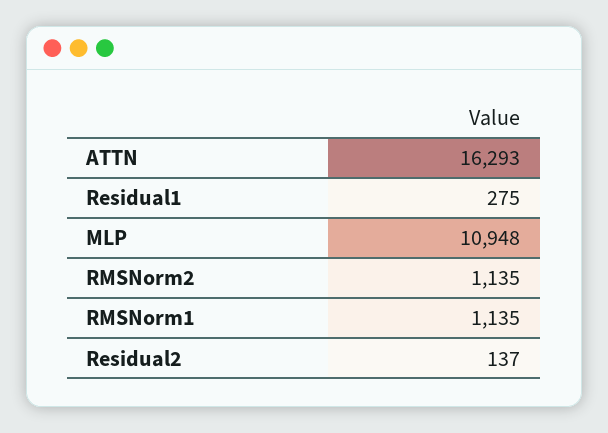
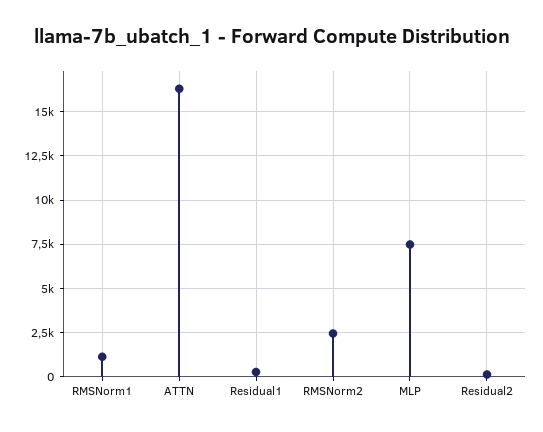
MLP: 10948 -> 7500
RMSNorm2: 1135 -> 2500

